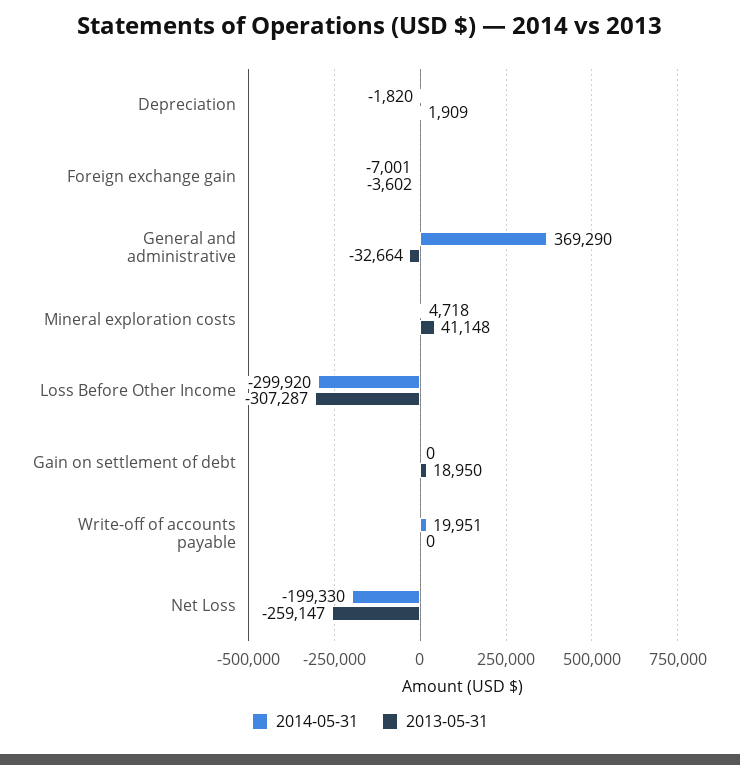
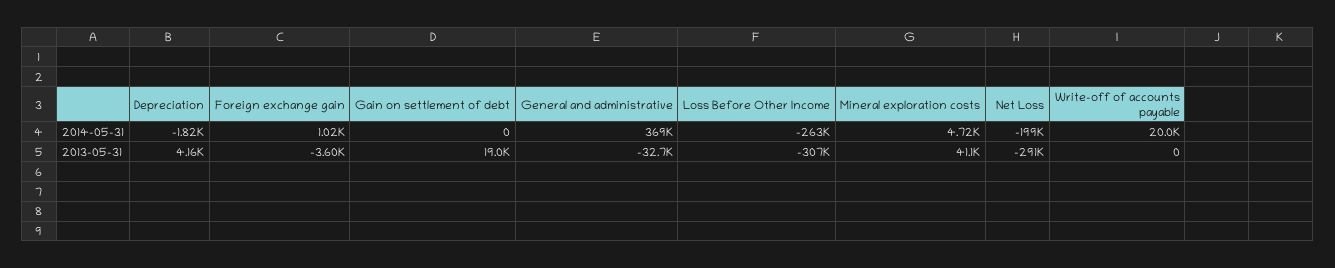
2013-05-31, Depreciation: 1909 -> 4160
2014-05-31, Foreign exchange gain: -7001 -> 1020
2014-05-31, Loss Before Other Income: -299920 -> -263000
2013-05-31, Net Loss: -259147 -> -291000

